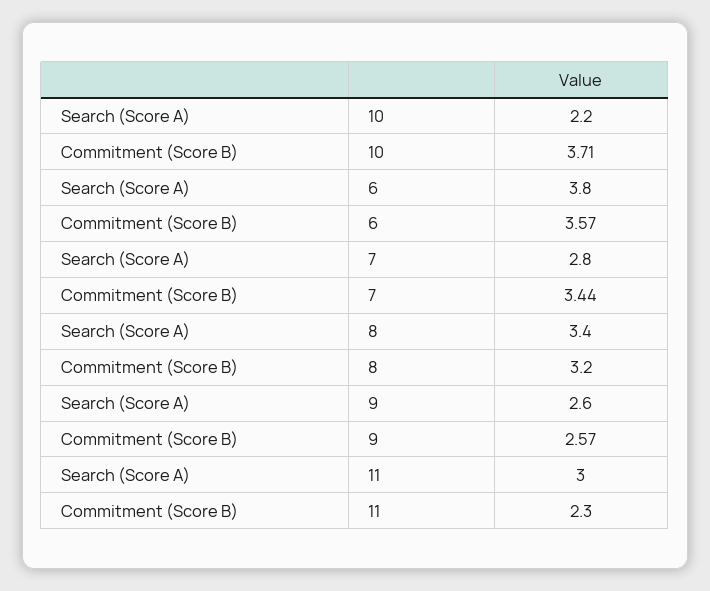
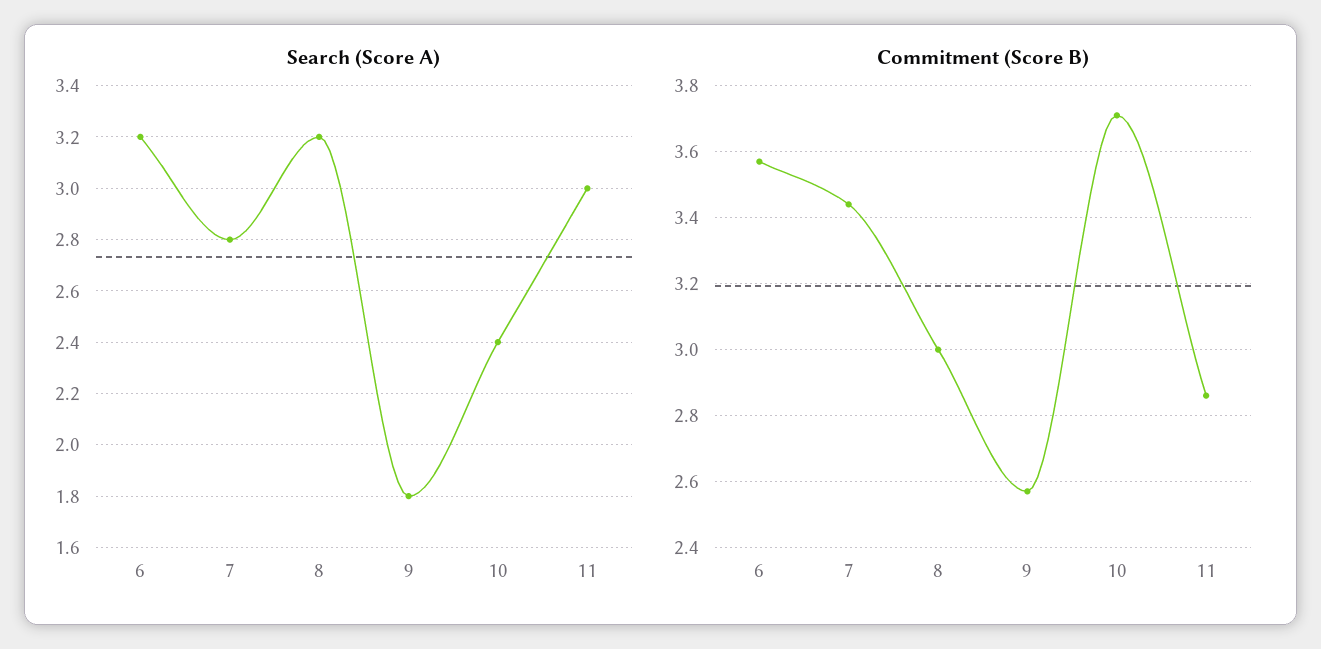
Search (Score A), 10: 2.2 -> 2.4
Search (Score A), 6: 3.8 -> 3.2
Search (Score A), 8: 3.4 -> 3.2
Commitment (Score B), 8: 3.2 -> 3
Search (Score A), 9: 2.6 -> 1.8
Commitment (Score B), 11: 2.3 -> 2.85

